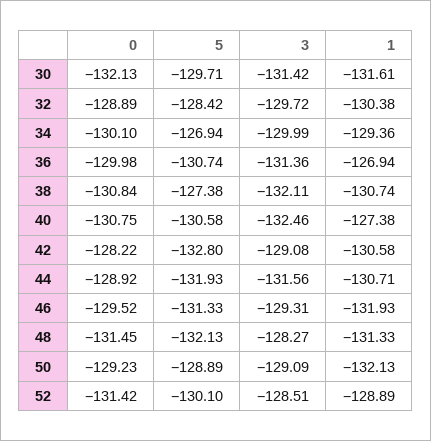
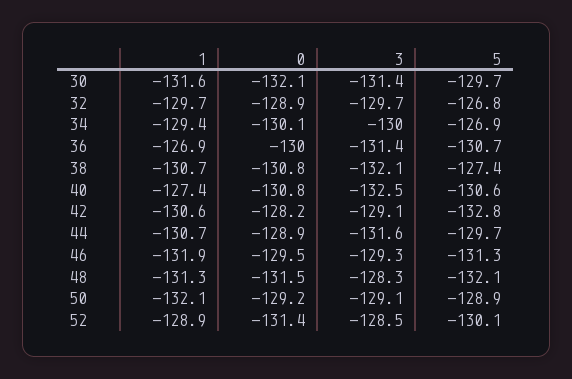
5, 32: -128.42 -> -126.8
1, 32: -130.38 -> -129.7
5, 44: -131.93 -> -129.7

